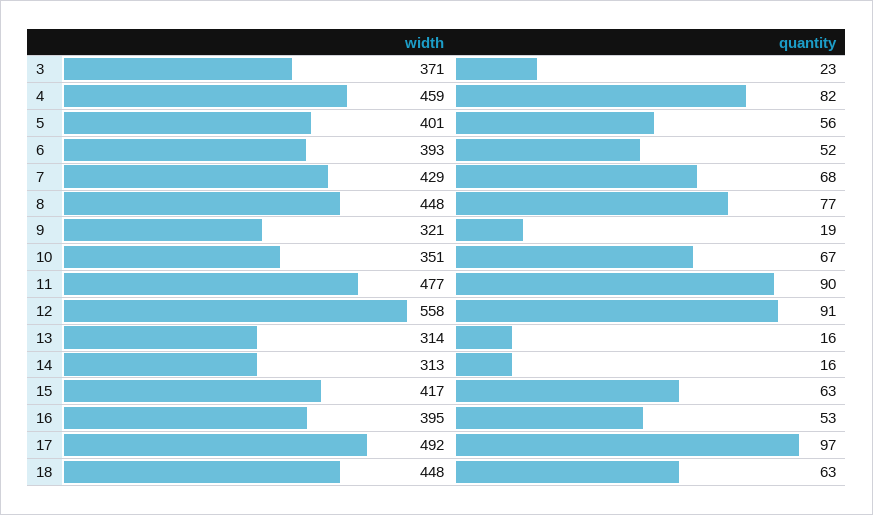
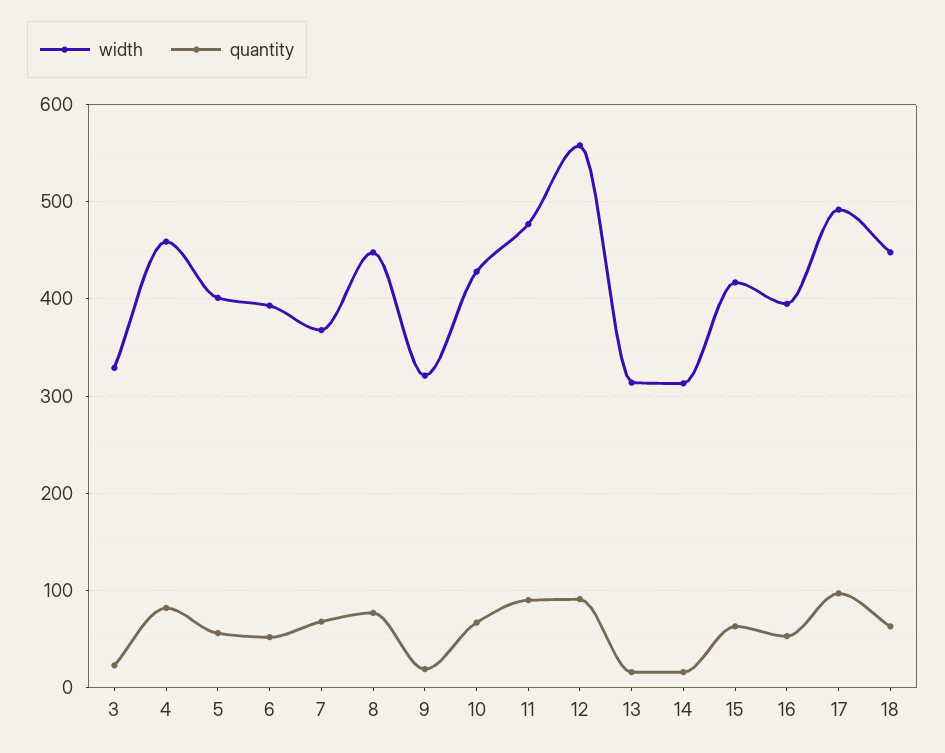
width, 3: 371 -> 330
width, 7: 429 -> 370
width, 10: 351 -> 430

